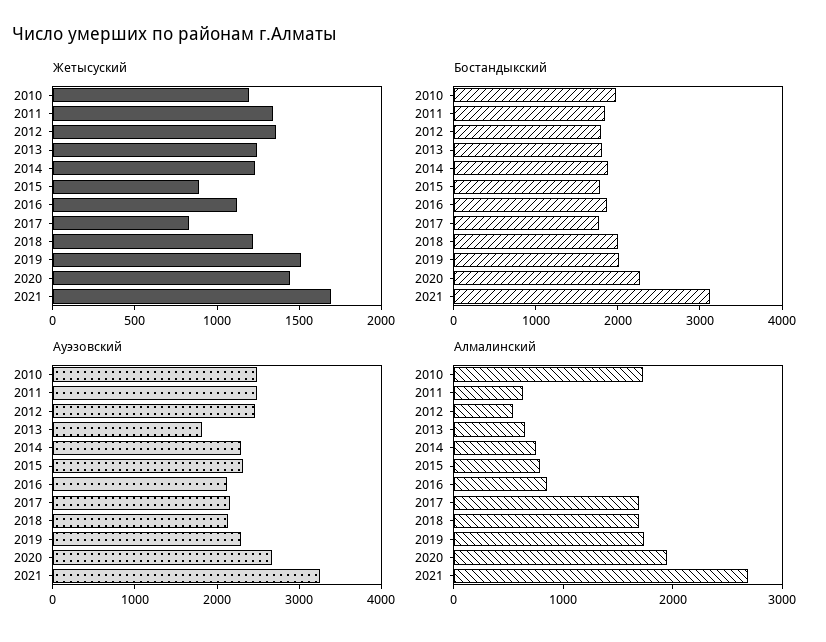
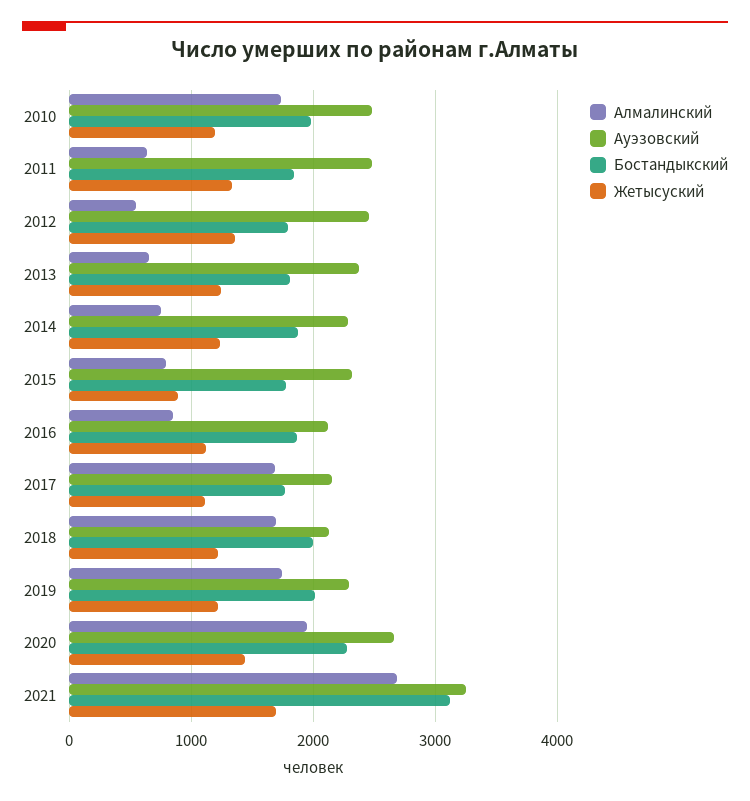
Жетысуский, 2017: 800 -> 1100
Жетысуский, 2019: 1500 -> 1200
Ауэзовский, 2013: 1800 -> 2400

